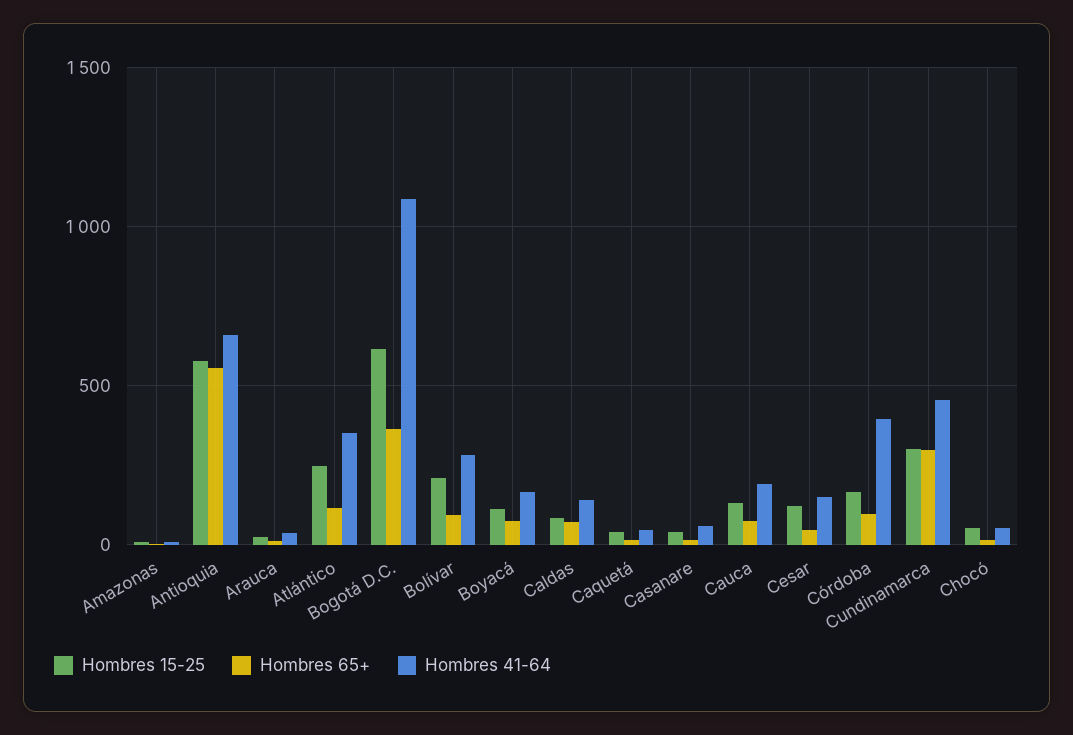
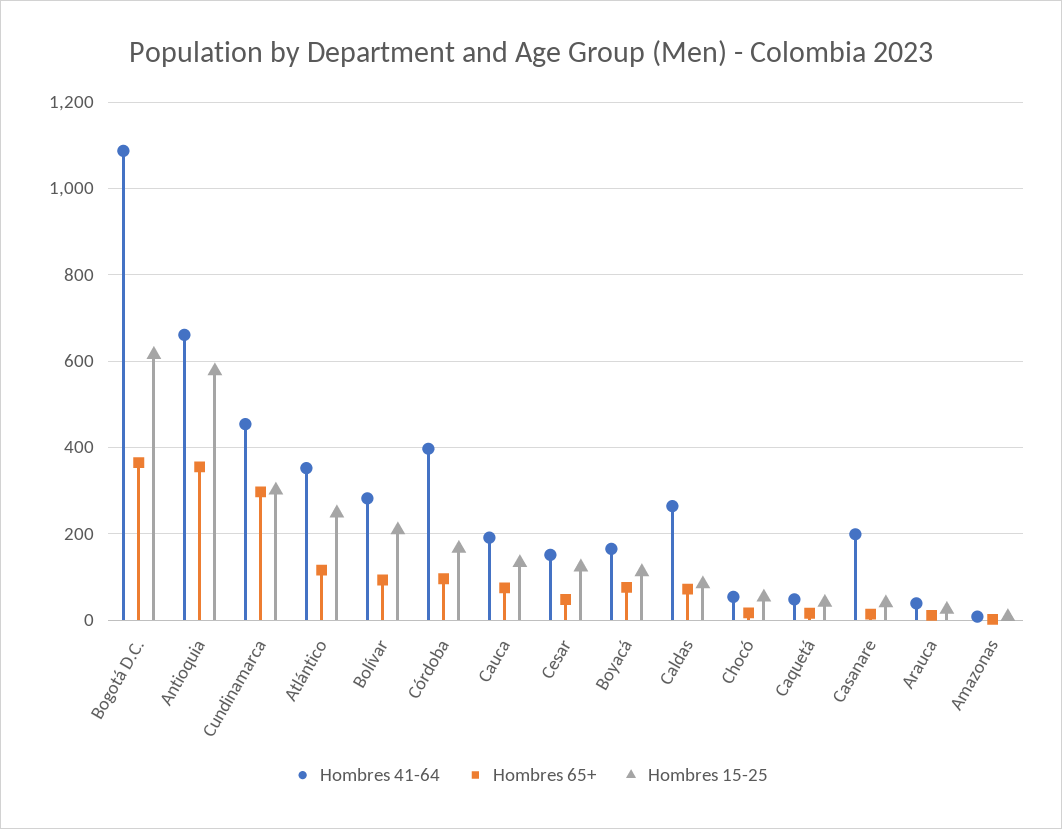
Hombres 65+, Antioquia: 550 -> 360
Hombres 41-64, Caldas: 150 -> 260
Hombres 41-64, Casanare: 50 -> 200

